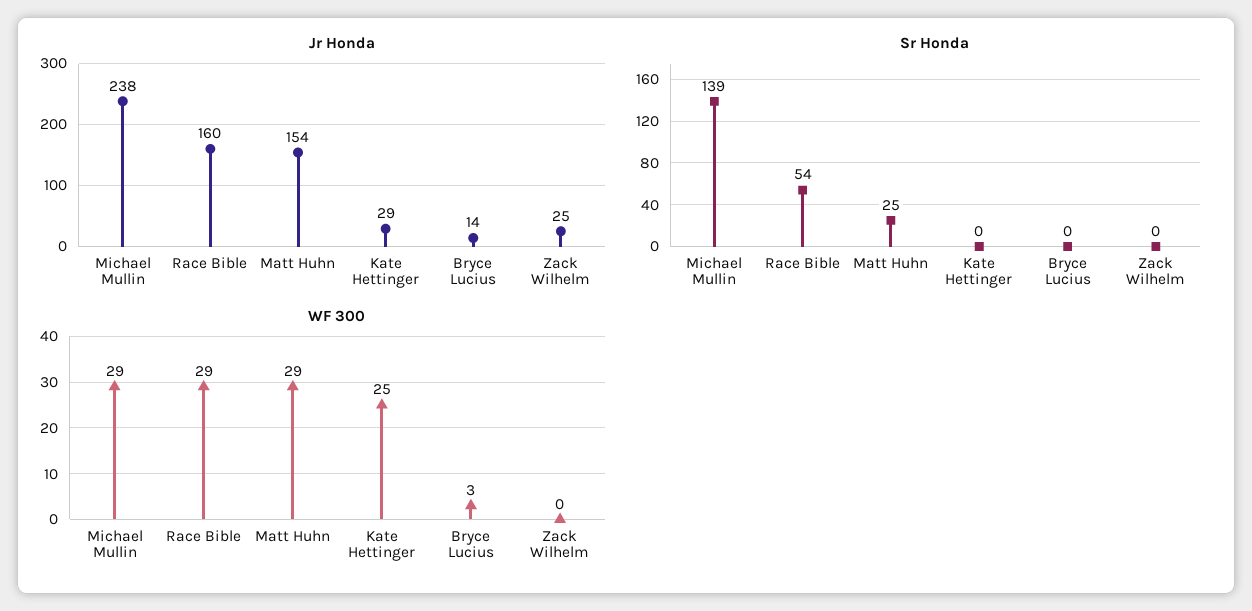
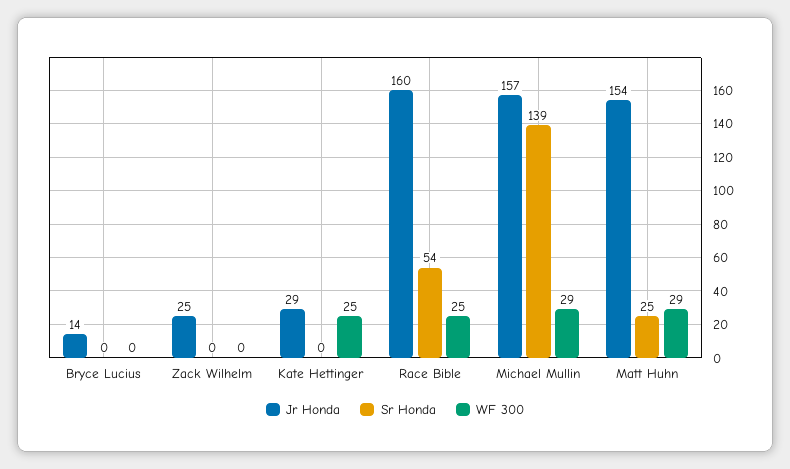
Jr Honda, Michael Mullin: 238 -> 157
WF 300, Race Bible: 29 -> 25
WF 300, Bryce Lucius: 3 -> 0

